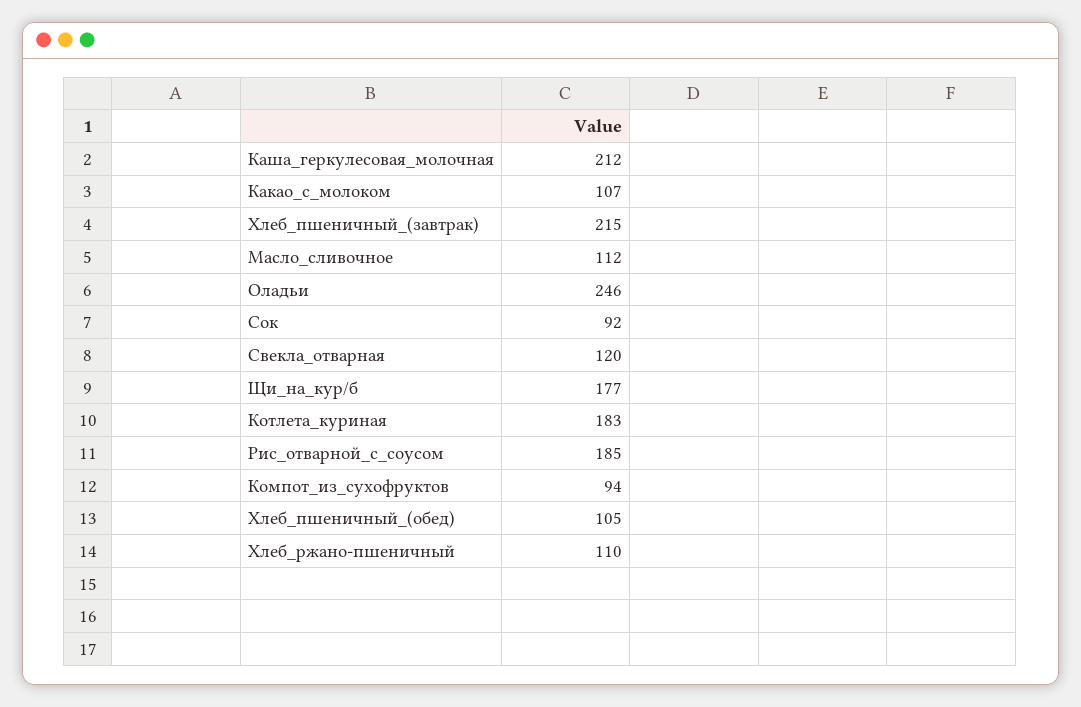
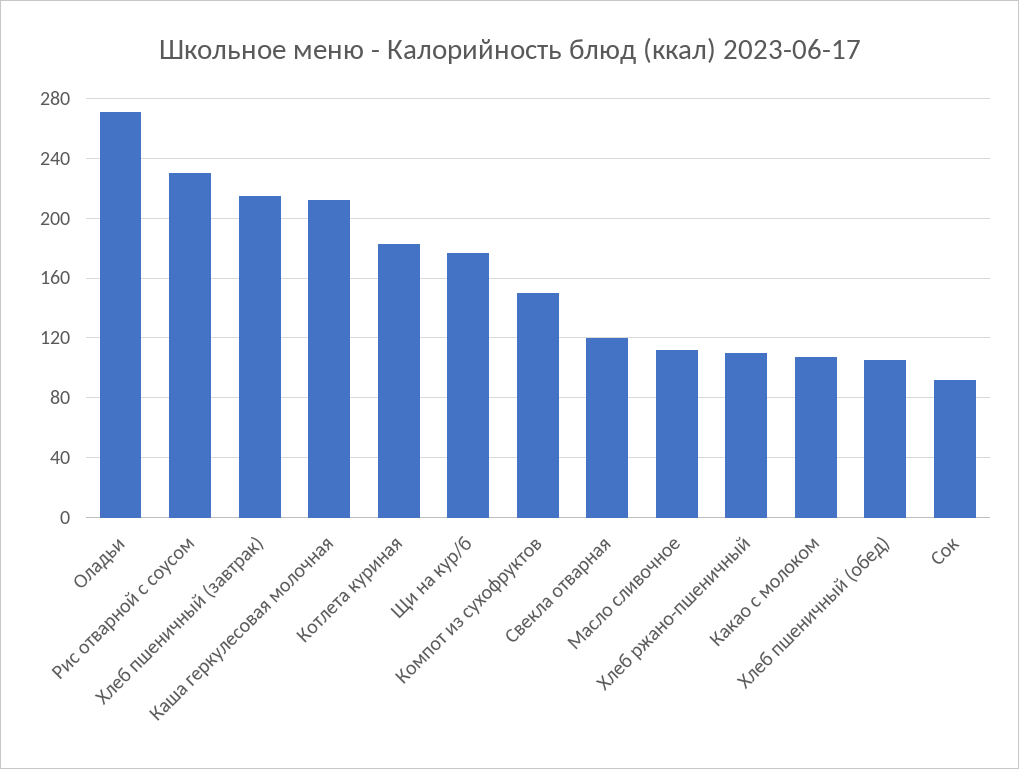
Оладьи: 246 -> 270
Рис_отварной_с_соусом: 185 -> 230
Компот_из_сухофруктов: 94 -> 150

